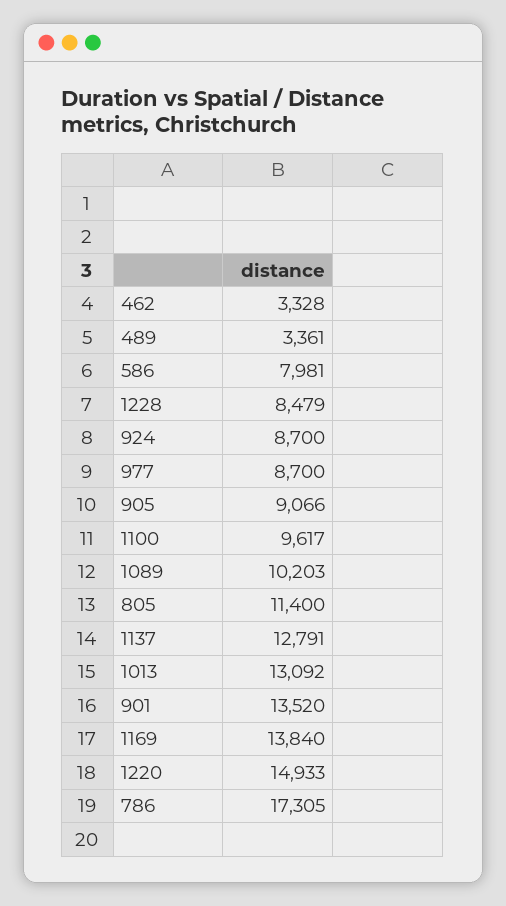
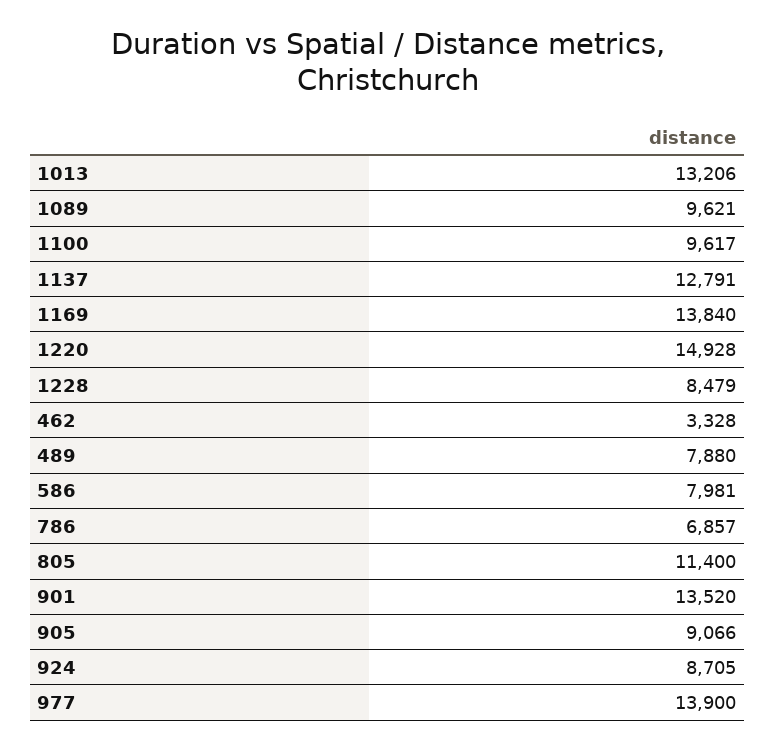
489: 3361 -> 7880
924: 8700 -> 8705
977: 8700 -> 13900
1089: 10203 -> 9621
1013: 13092 -> 13206
1220: 14933 -> 14928
786: 17305 -> 6857

